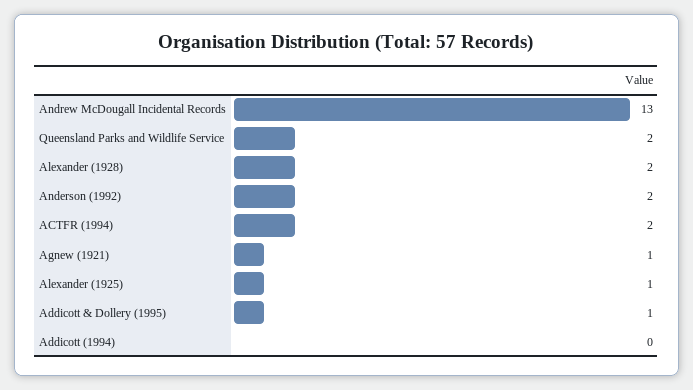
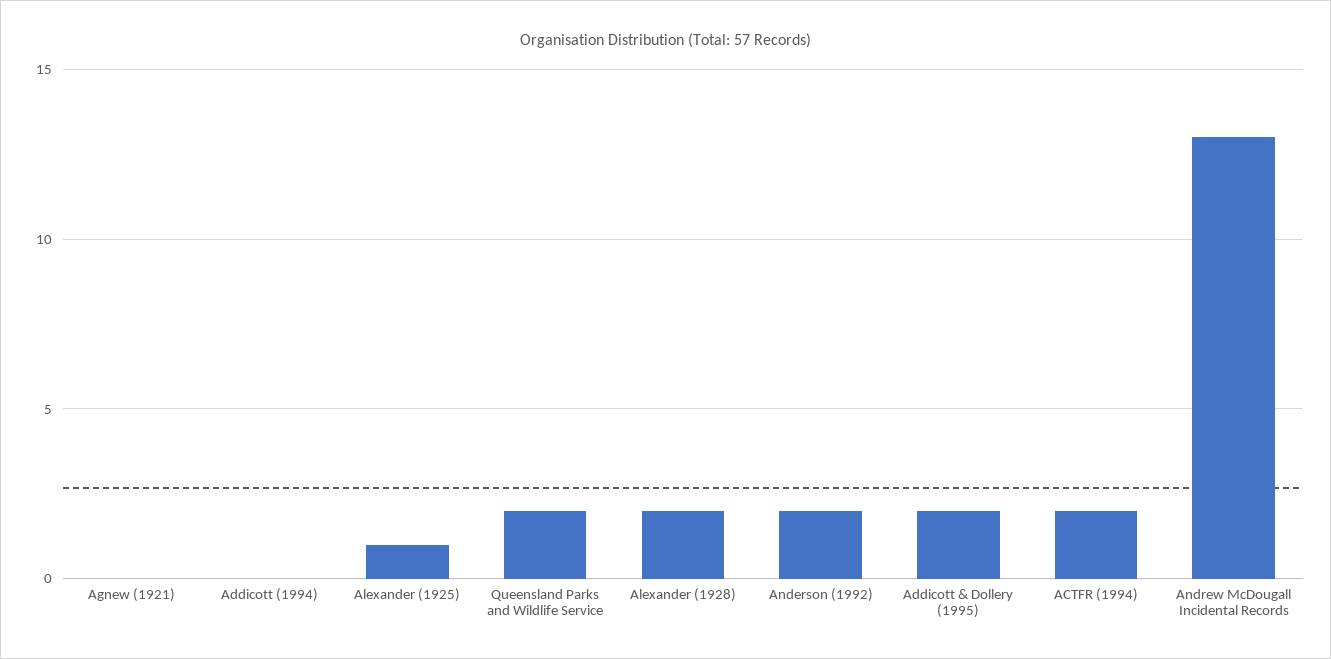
Agnew (1921): 1 -> 0
Addicott & Dollery (1995): 1 -> 2

